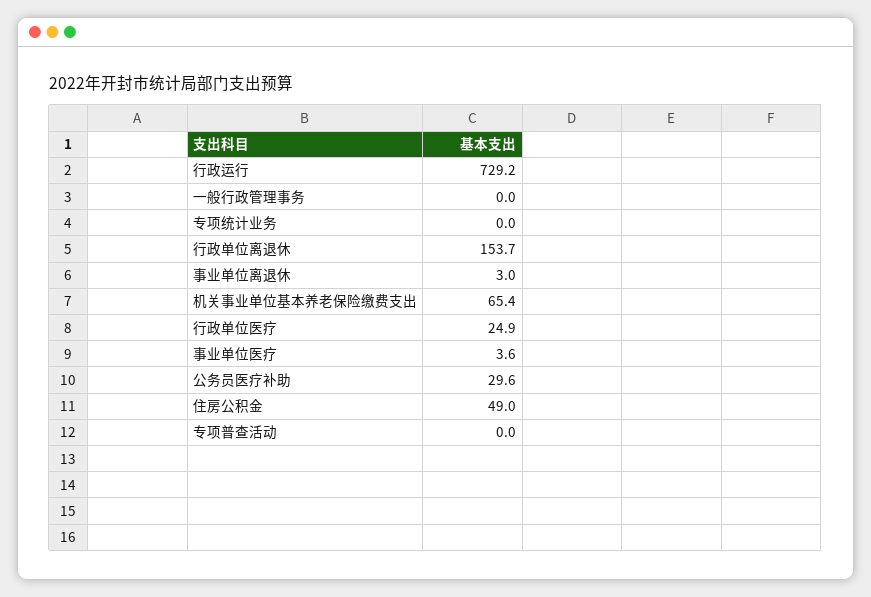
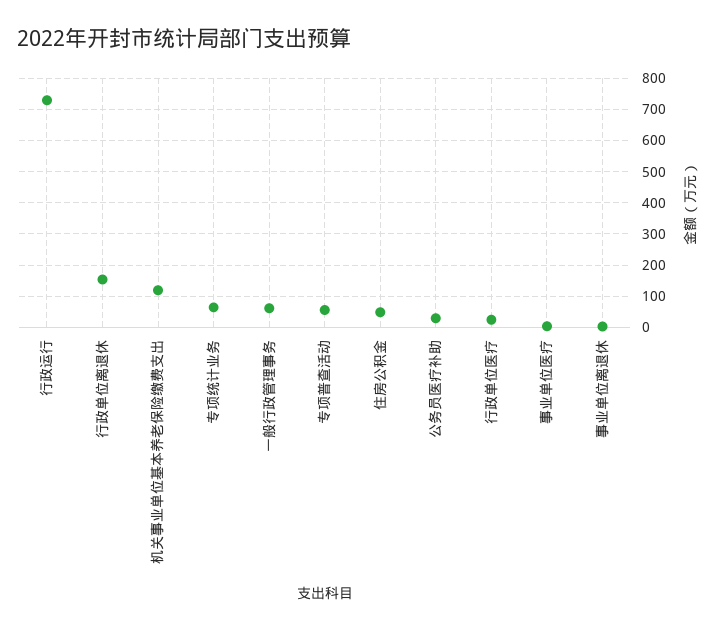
一般行政管理事务: 0 -> 60
专项统计业务: 0 -> 60
机关事业单位基本养老保险缴费支出: 65.4 -> 120
专项普查活动: 0 -> 60

